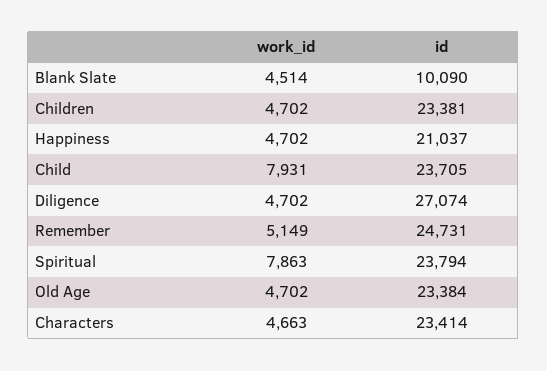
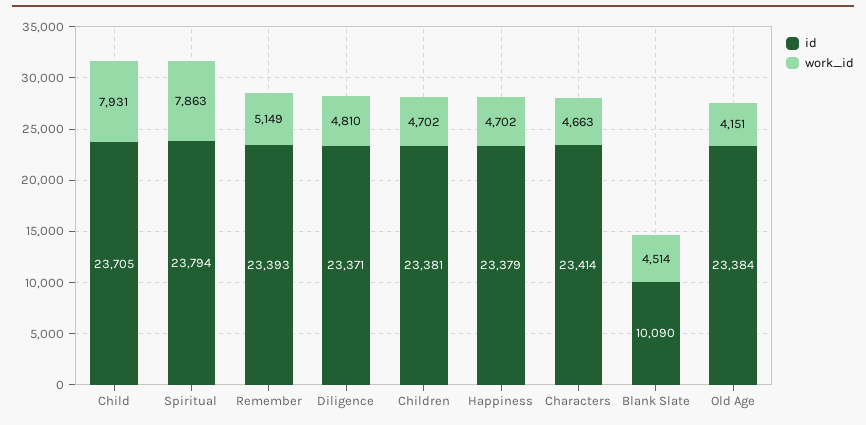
id, Happiness: 21037 -> 23379
work_id, Diligence: 4702 -> 4810
id, Diligence: 27074 -> 23371
id, Remember: 24731 -> 23393
work_id, Old Age: 4702 -> 4151

